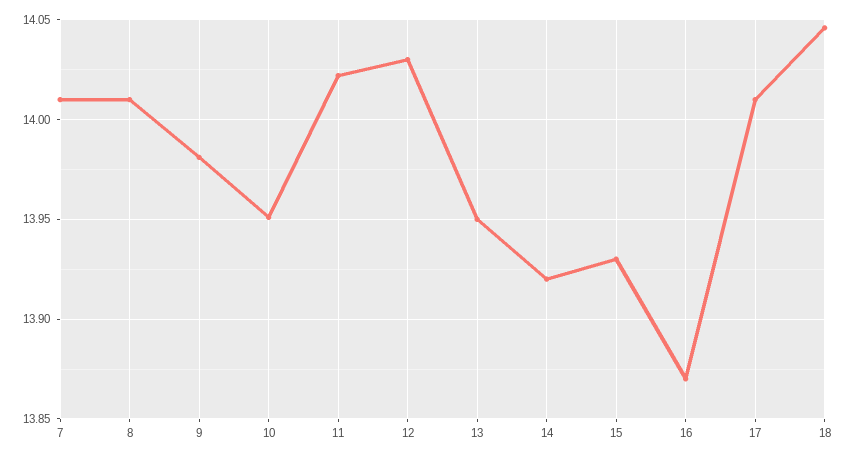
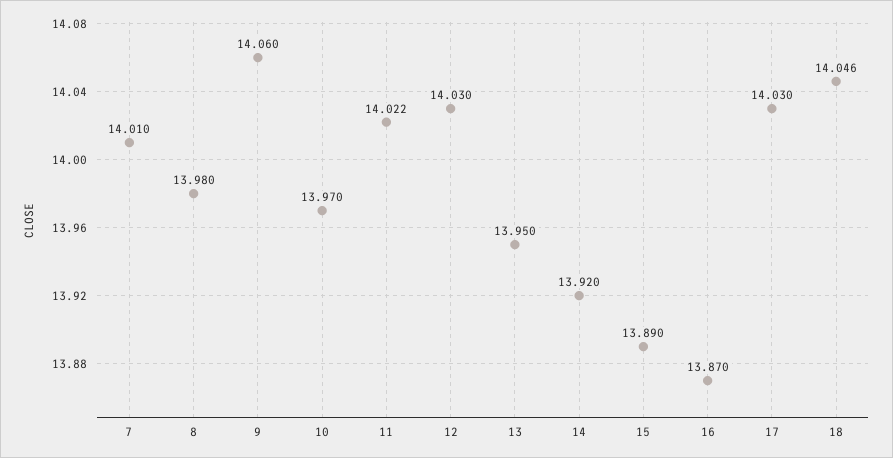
8: 14.01 -> 13.98
9: 13.98 -> 14.06
10: 13.95 -> 13.97
15: 13.93 -> 13.89
17: 14.01 -> 14.03

